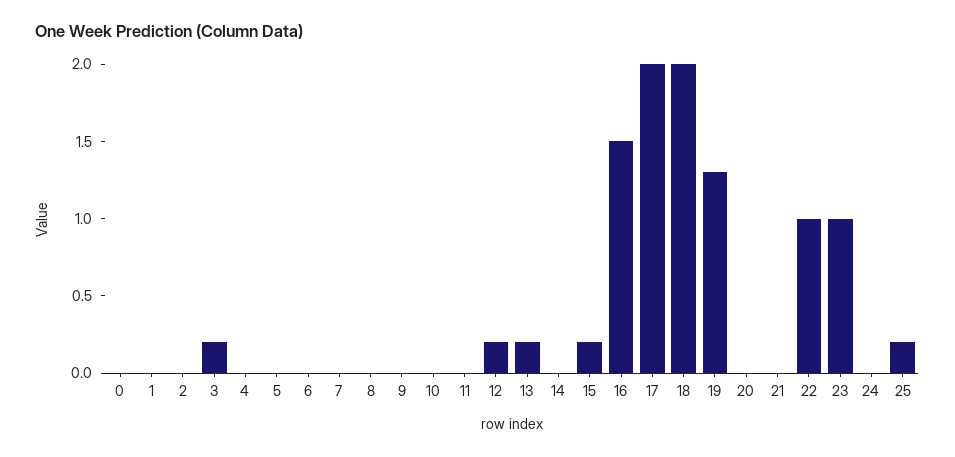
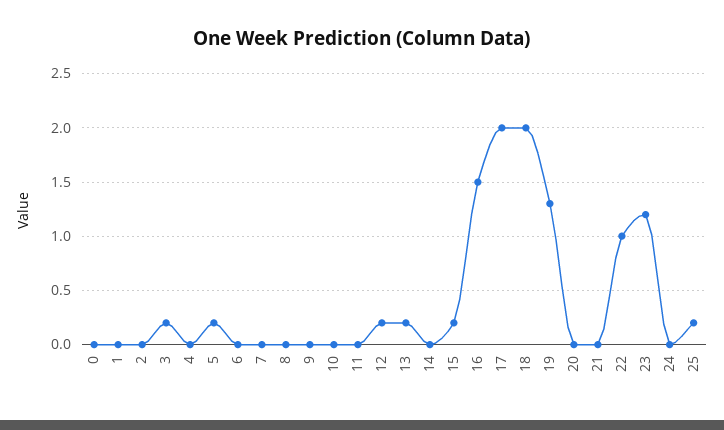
5: 0 -> 0.2
23: 1 -> 1.2

